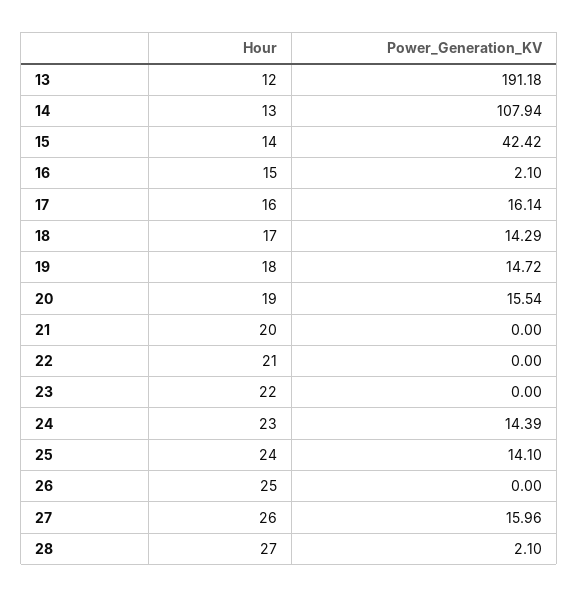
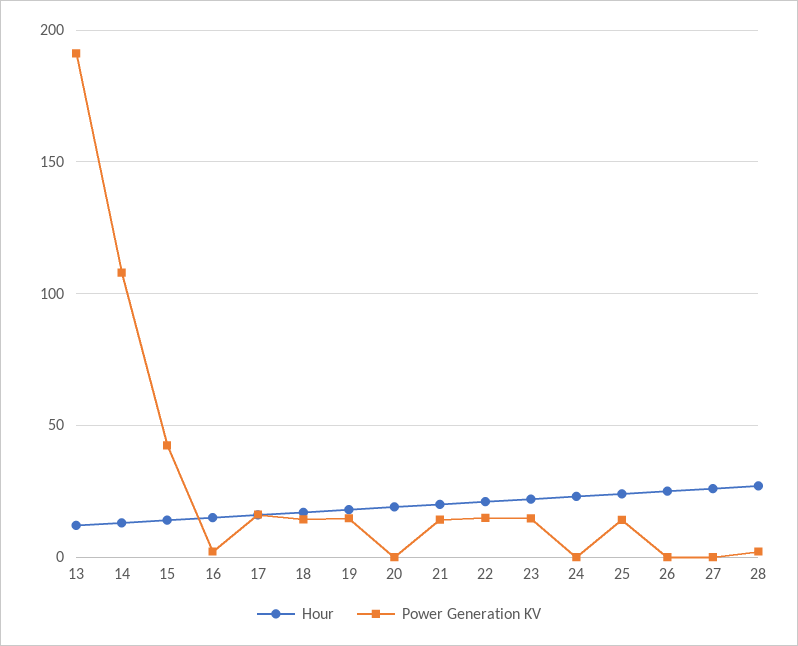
Power_Generation_KV, 20: 15.54 -> 0
Power_Generation_KV, 21: 0 -> 15
Power_Generation_KV, 22: 0 -> 15
Power_Generation_KV, 23: 0 -> 15
Power_Generation_KV, 24: 14.39 -> 0
Power_Generation_KV, 27: 15.96 -> 0

